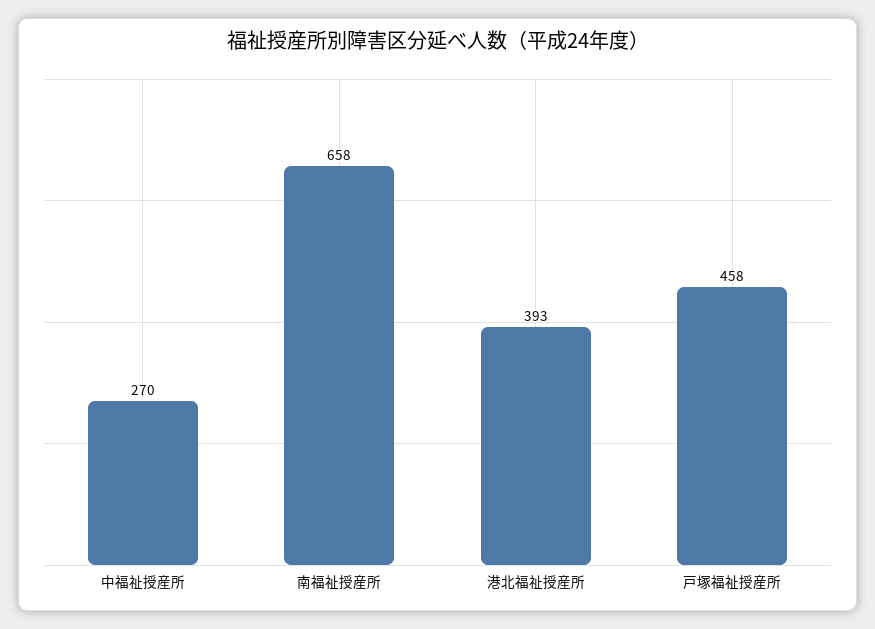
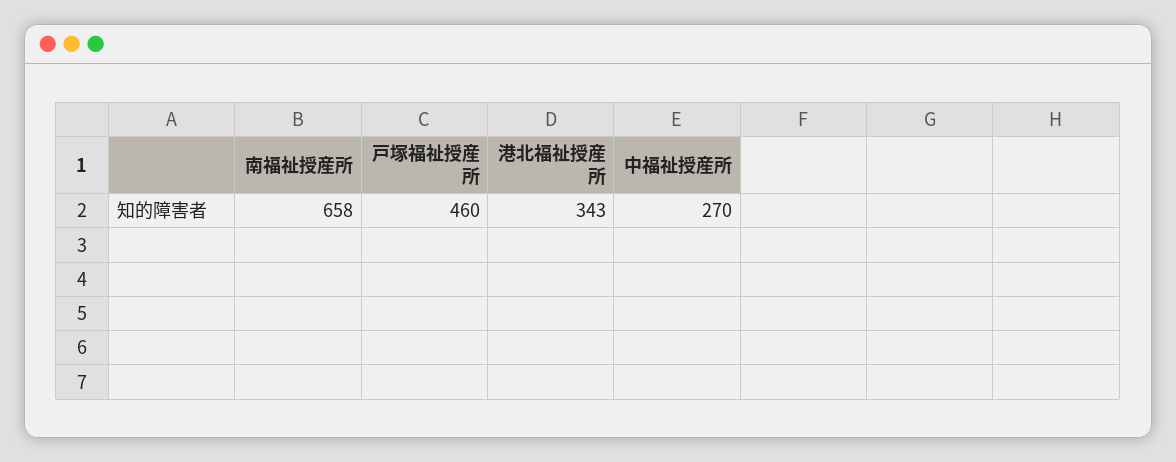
港北福祉授産所: 393 -> 343
戸塚福祉授産所: 458 -> 460

